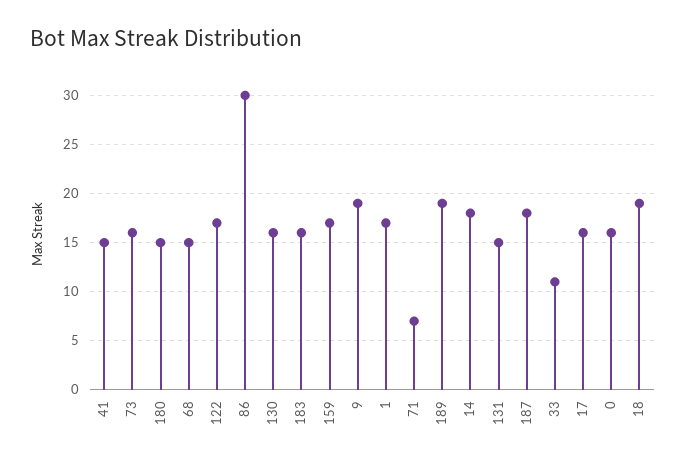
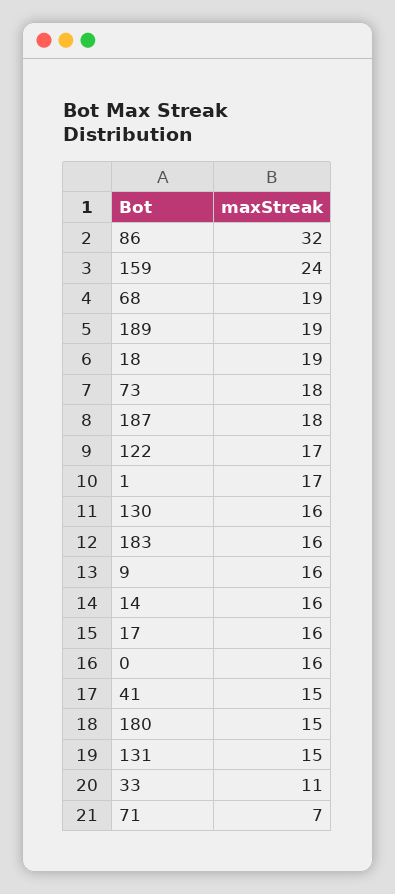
73: 16 -> 18
68: 15 -> 19
86: 30 -> 32
159: 17 -> 24
9: 19 -> 16
14: 18 -> 16

